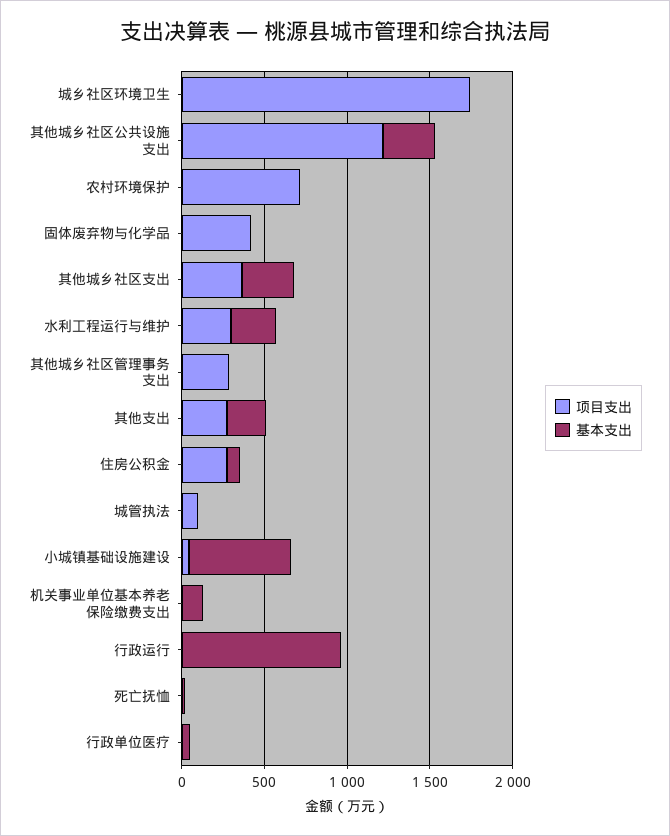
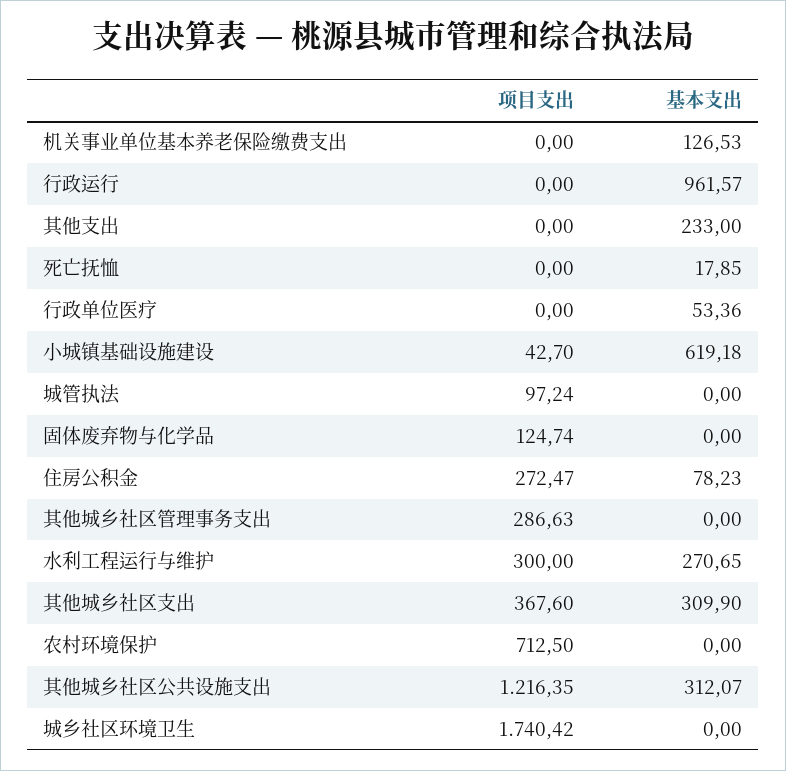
项目支出, 固体废弃物与化学品: 400 -> 124.74
项目支出, 其他支出: 300 -> 0

